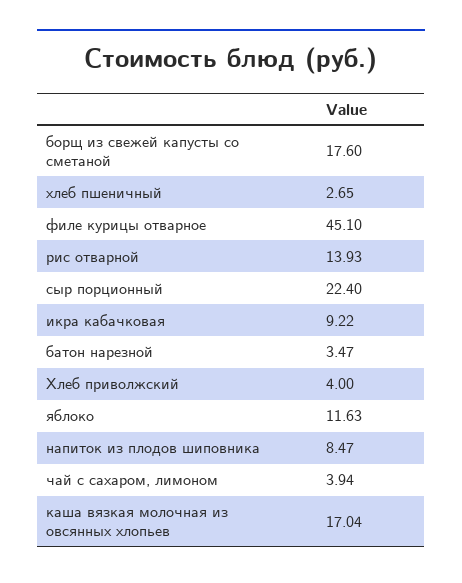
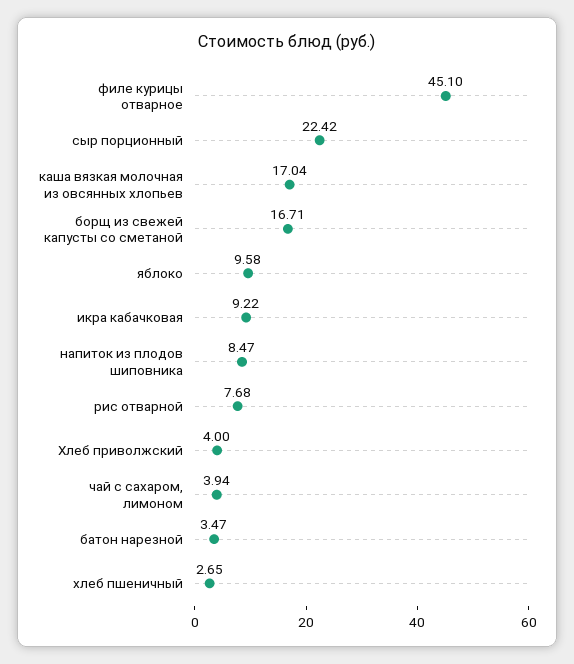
борщ из свежей капусты со сметаной: 17.6 -> 16.71
рис отварной: 13.93 -> 7.68
сыр порционный: 22.4 -> 22.42
яблоко: 11.63 -> 9.58

